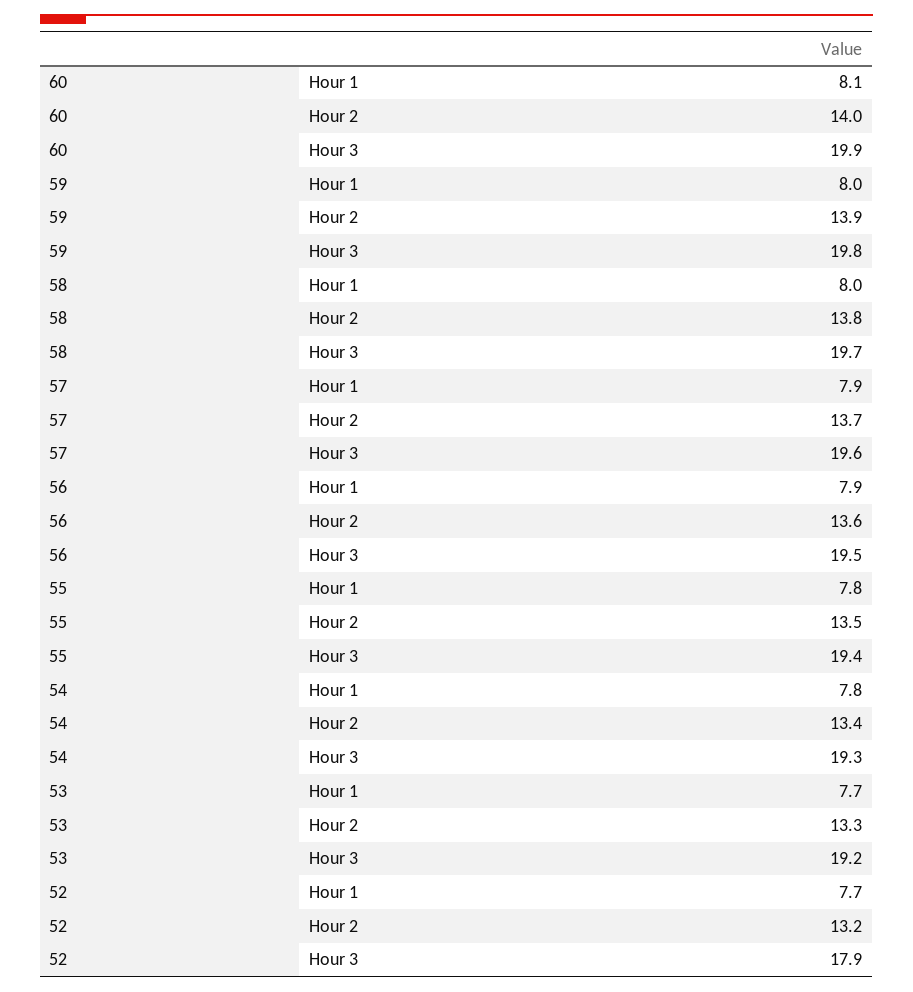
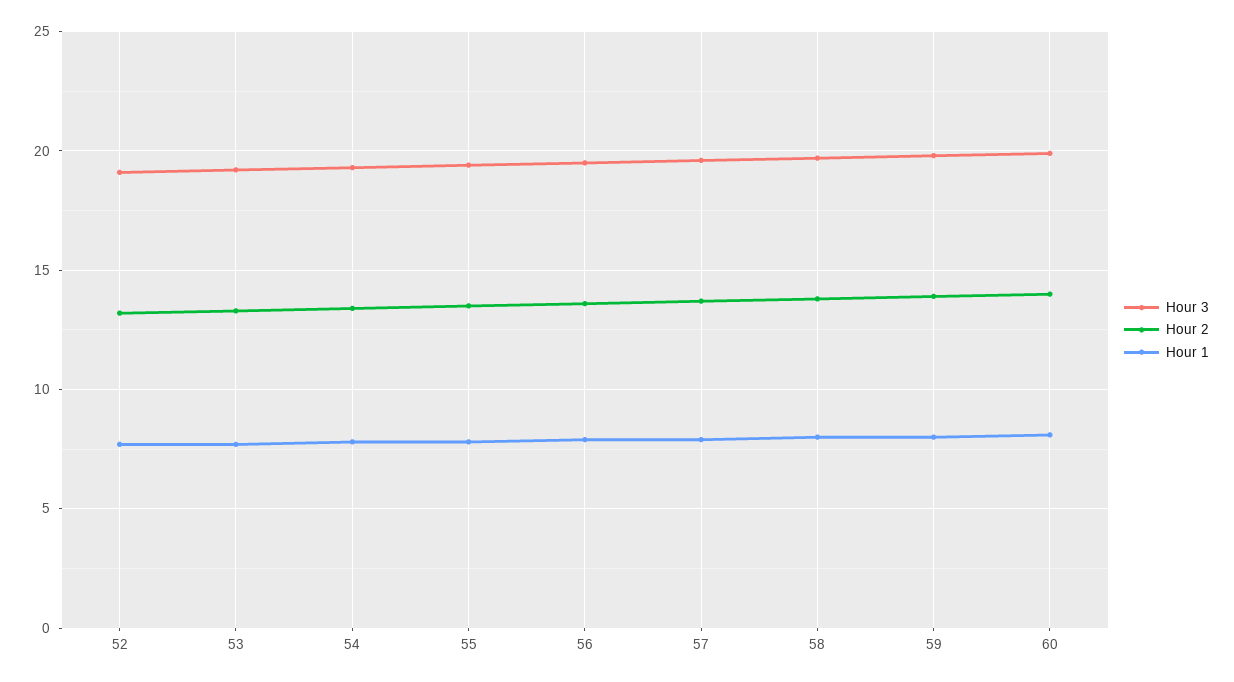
Hour 3, 52: 17.9 -> 19

